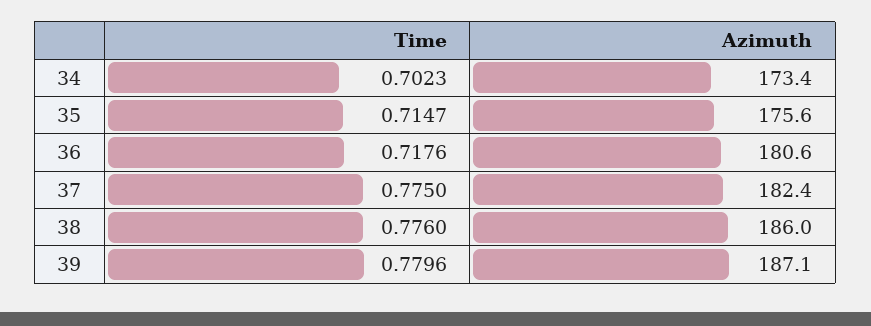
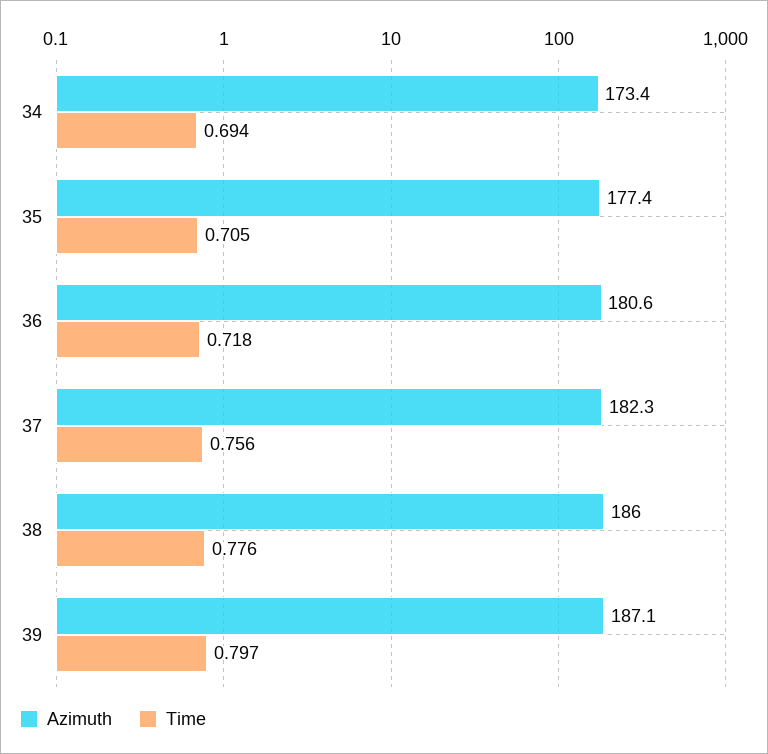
Time, 34: 0.7023 -> 0.694
Time, 35: 0.7147 -> 0.705
Azimuth, 35: 175.6 -> 177.4
Time, 37: 0.775 -> 0.756
Azimuth, 37: 182.4 -> 182.3
Time, 39: 0.7796 -> 0.797

